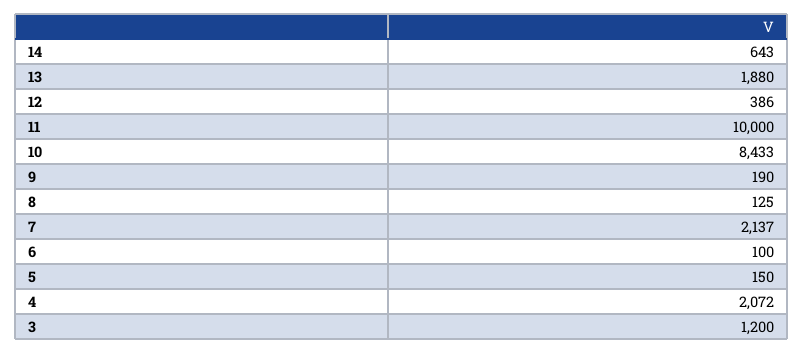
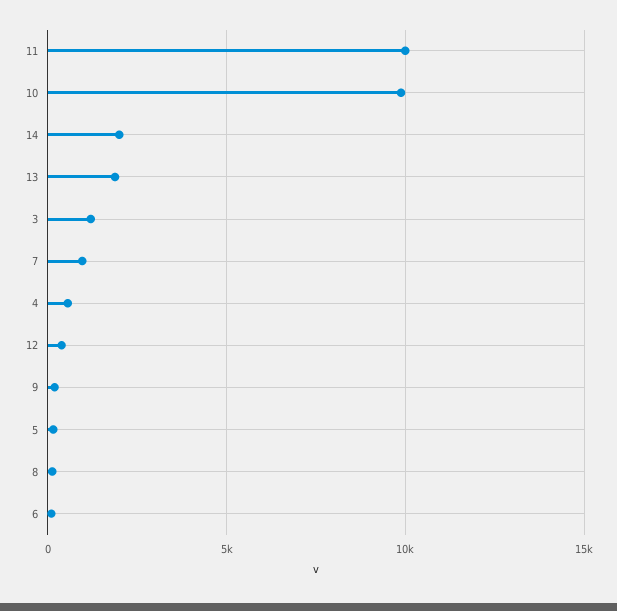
14: 643 -> 2000
10: 8433 -> 10000
7: 2137 -> 1000
4: 2072 -> 500

